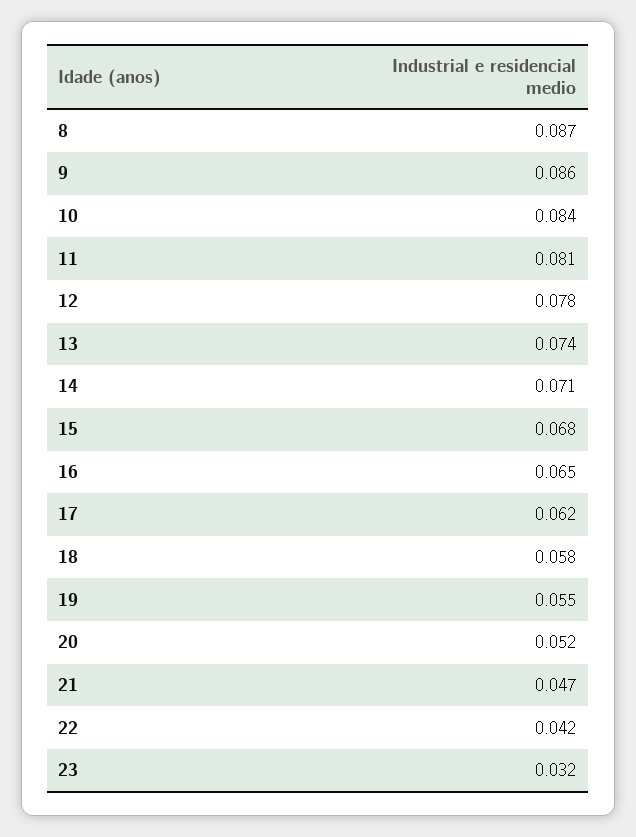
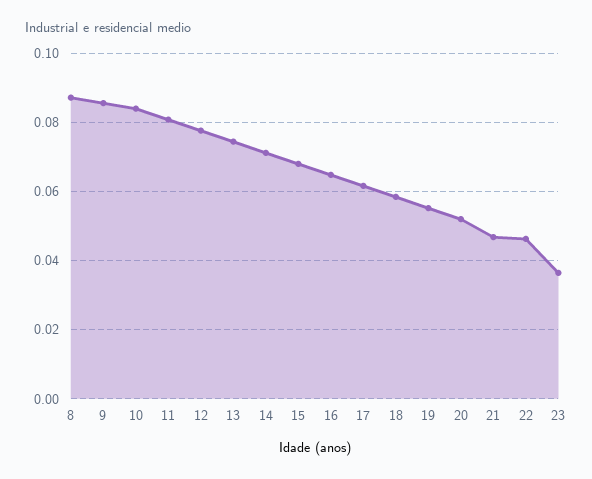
22: 0.042 -> 0.046
23: 0.032 -> 0.036

